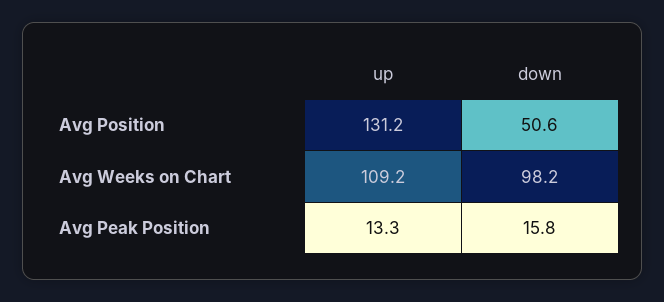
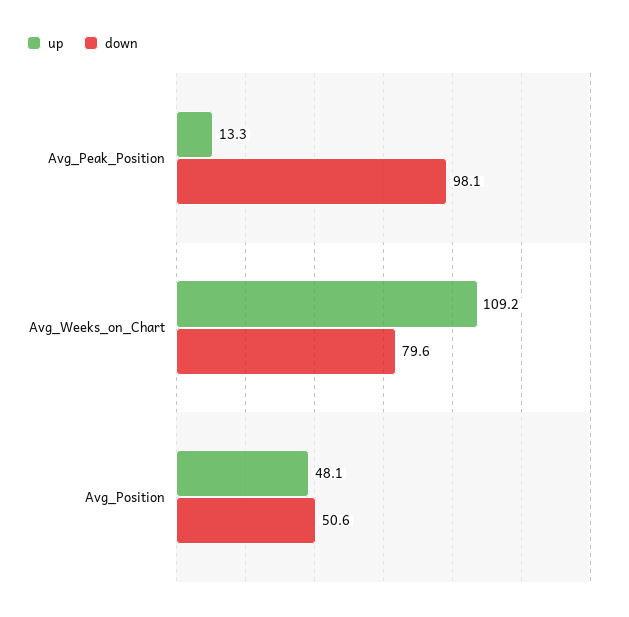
up, Avg Position: 131.2 -> 48.1
down, Avg Weeks on Chart: 98.2 -> 79.6
down, Avg Peak Position: 15.8 -> 98.1

